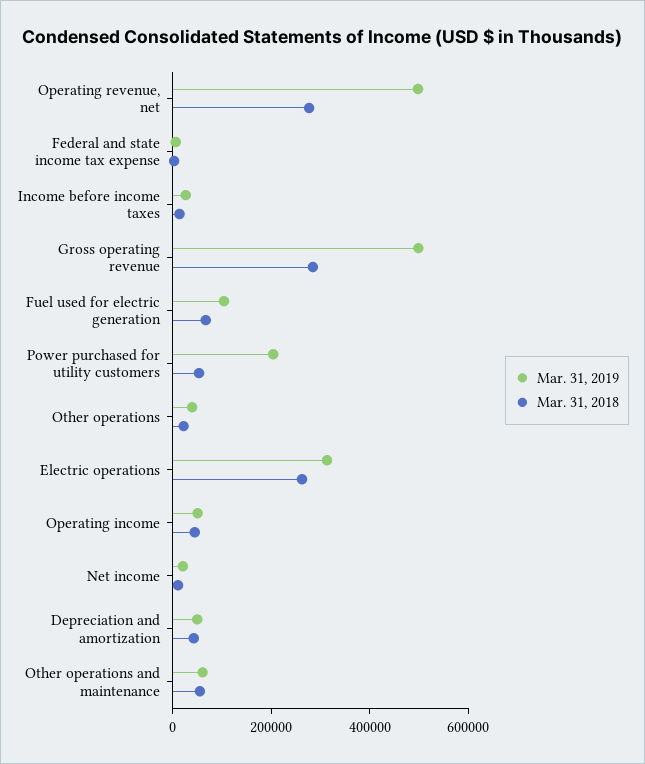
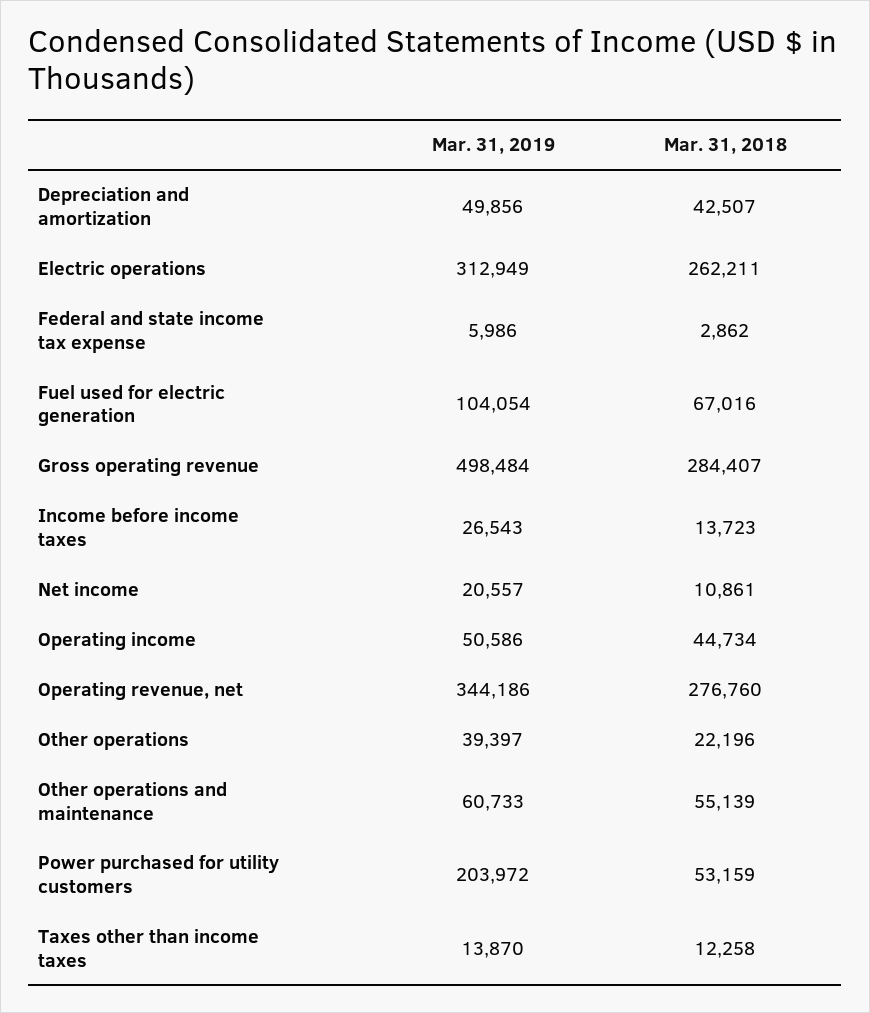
Mar. 31, 2019, Operating revenue, net: 500000 -> 344186
Mar. 31, 2019, Taxes other than income taxes: none -> 13870
Mar. 31, 2018, Taxes other than income taxes: none -> 12258

